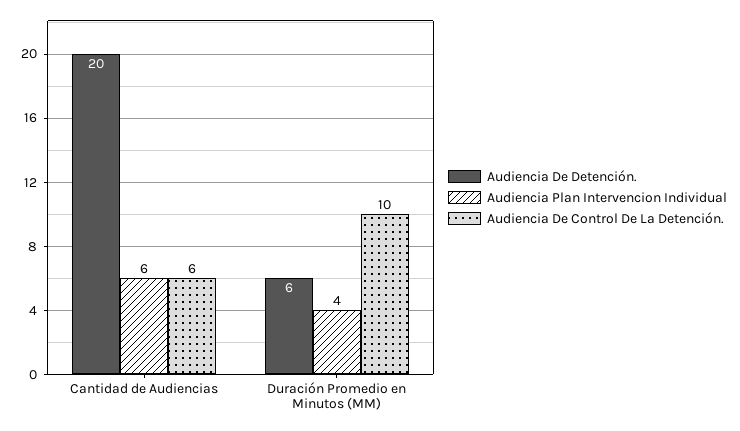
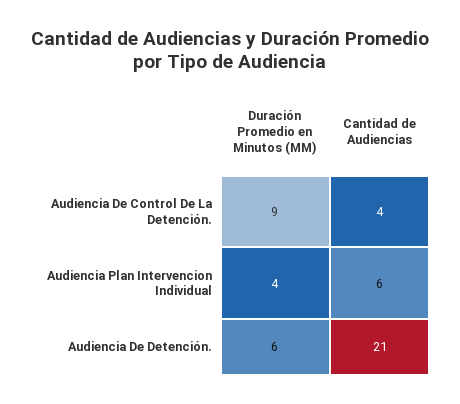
Audiencia De Detención., Cantidad de Audiencias: 20 -> 21
Audiencia De Control De La Detención., Cantidad de Audiencias: 6 -> 4
Audiencia De Control De La Detención., Duración Promedio en Minutos (MM): 10 -> 9

